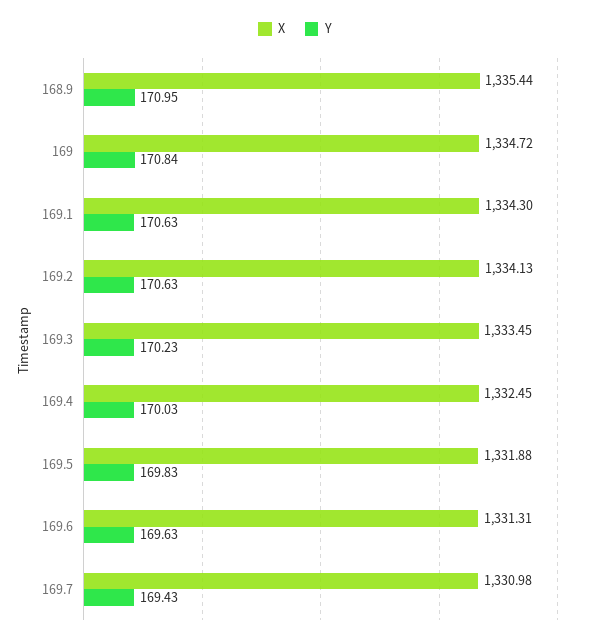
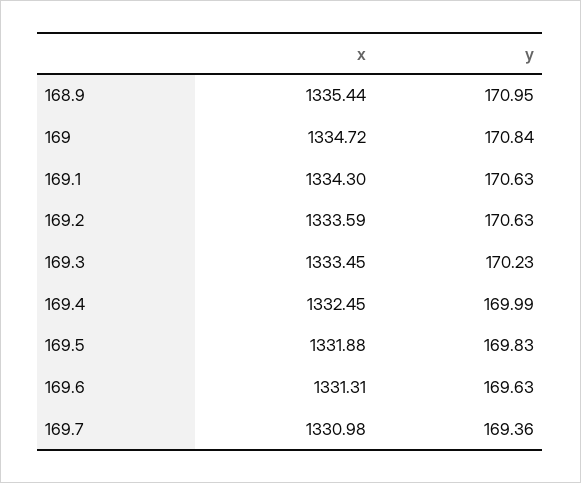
X, 169.2: 1334.13 -> 1333.59
Y, 169.4: 170.03 -> 169.99
Y, 169.7: 169.43 -> 169.36

